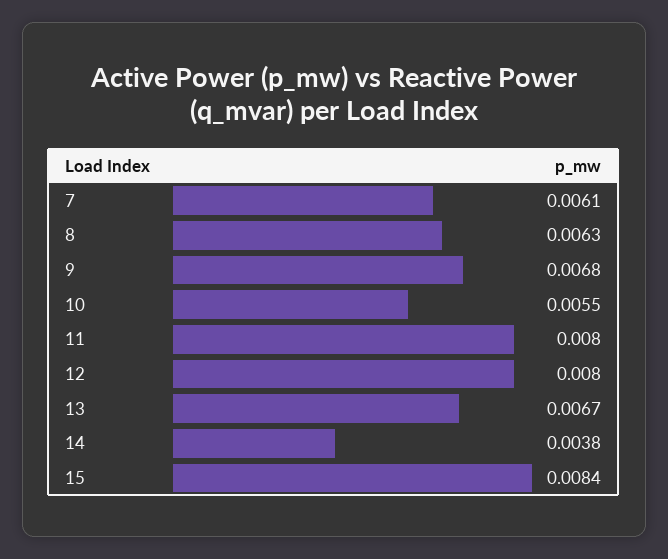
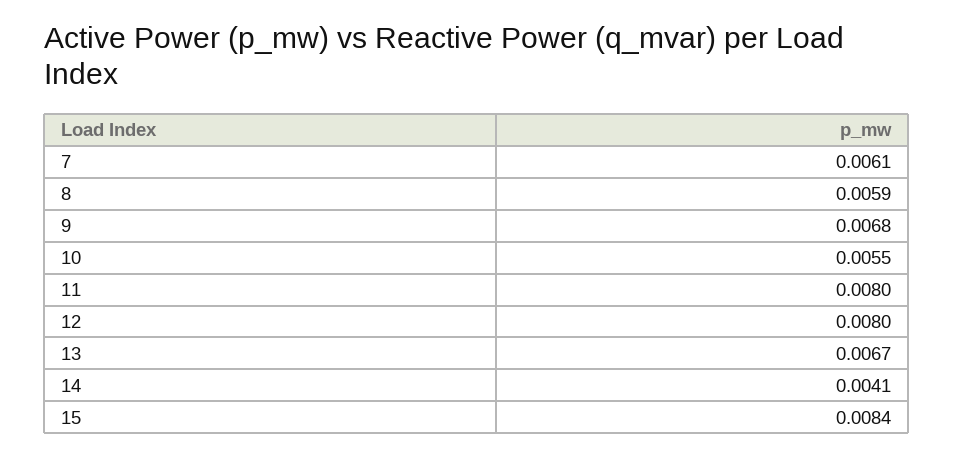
8: 0.0063 -> 0.0059
14: 0.0038 -> 0.0041

